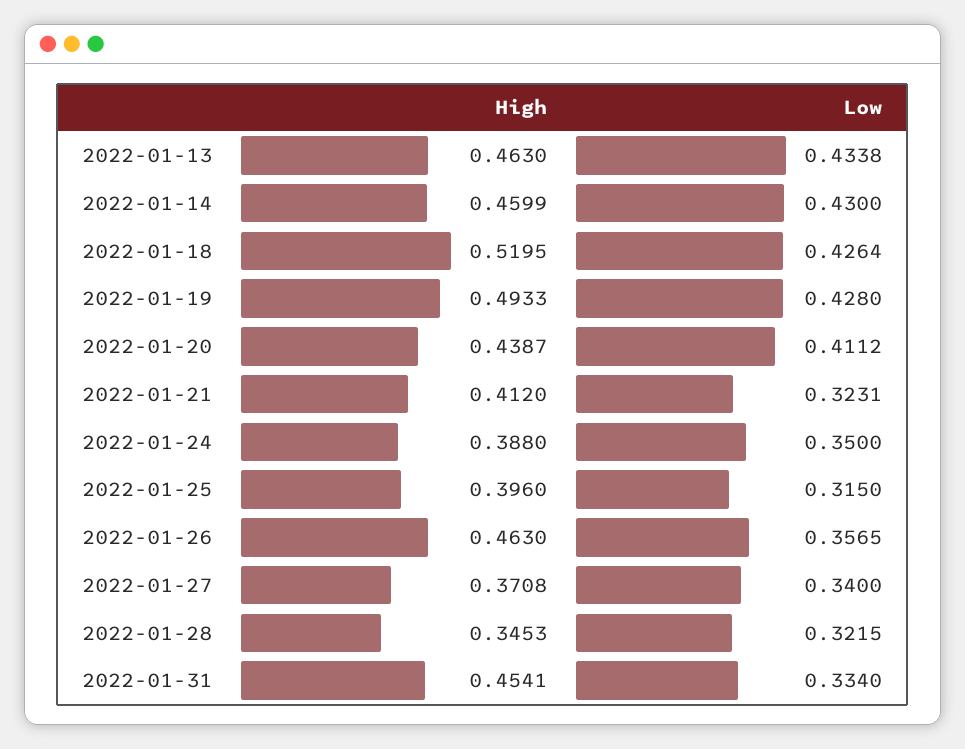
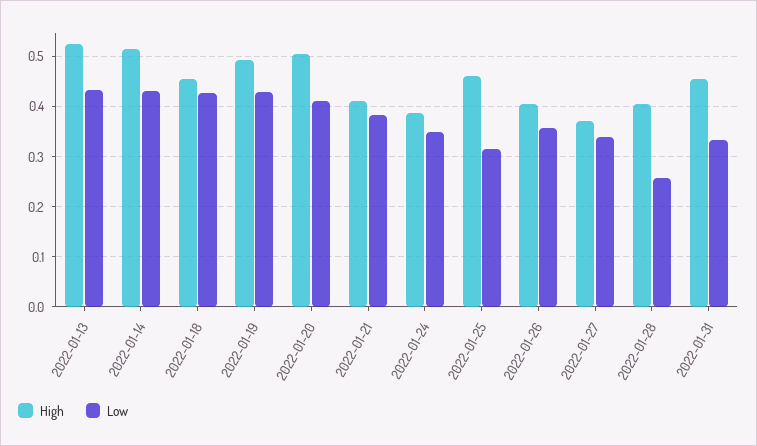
High, 2022-01-13: 0.463 -> 0.52
High, 2022-01-14: 0.4599 -> 0.52
High, 2022-01-18: 0.5195 -> 0.46
High, 2022-01-20: 0.4387 -> 0.5
Low, 2022-01-21: 0.3231 -> 0.38
High, 2022-01-25: 0.396 -> 0.46
High, 2022-01-26: 0.463 -> 0.4
High, 2022-01-28: 0.3453 -> 0.4
Low, 2022-01-28: 0.3215 -> 0.26

